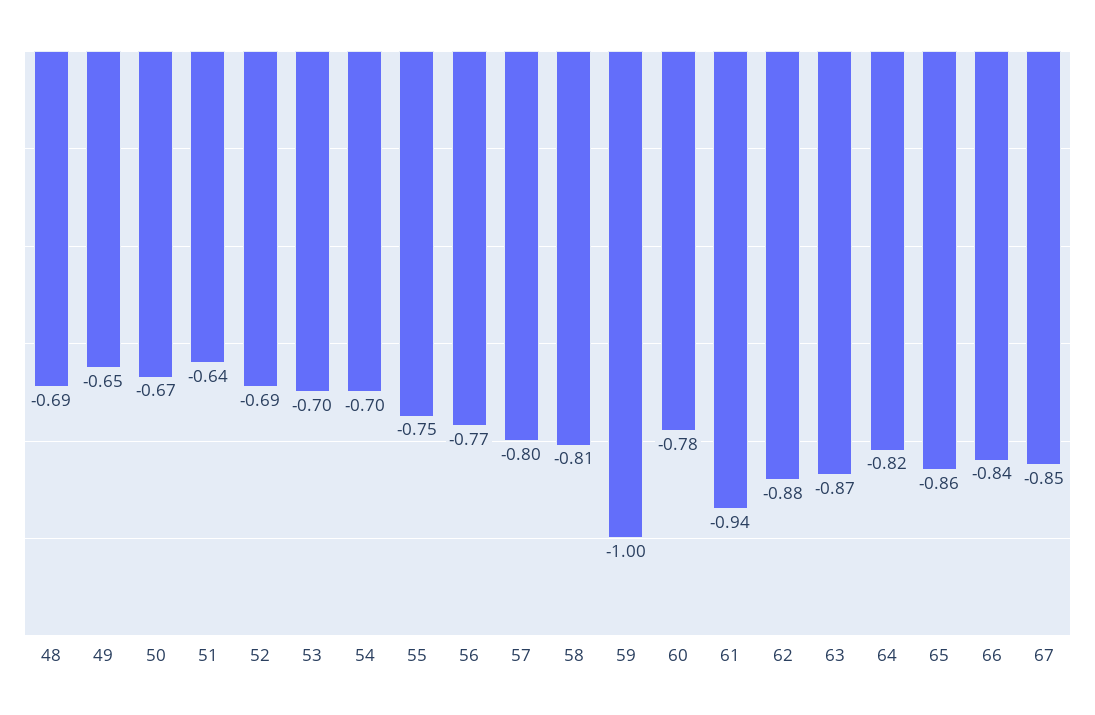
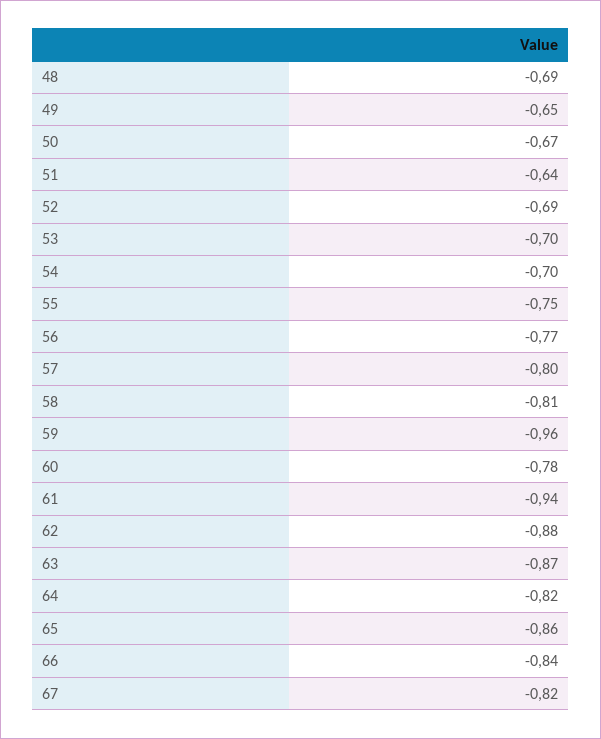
59: -1 -> -0.96
67: -0.85 -> -0.82

